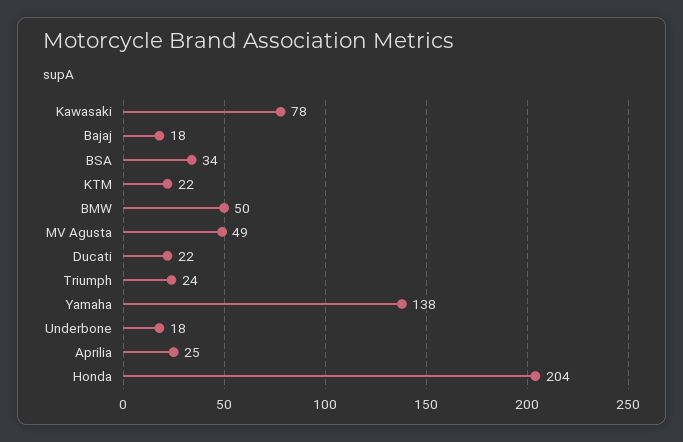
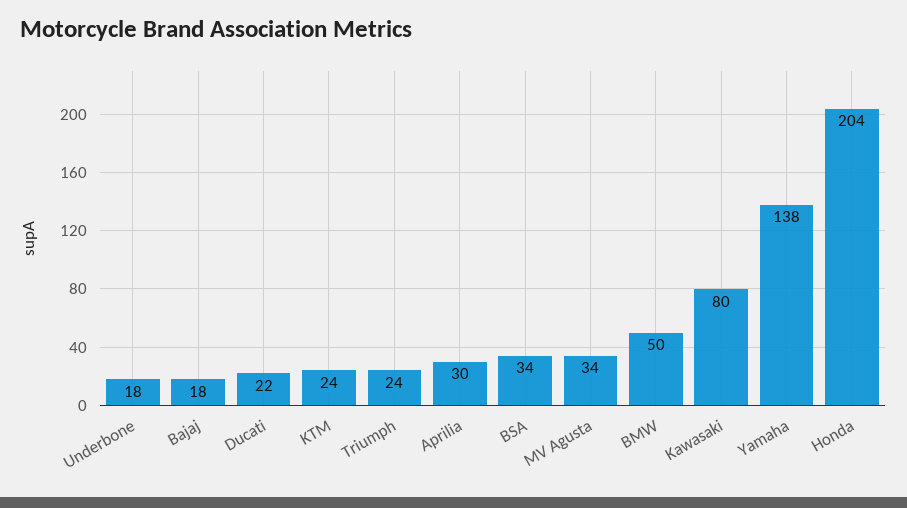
Kawasaki: 78 -> 80
KTM: 22 -> 24
MV Agusta: 49 -> 34
Aprilia: 25 -> 30

